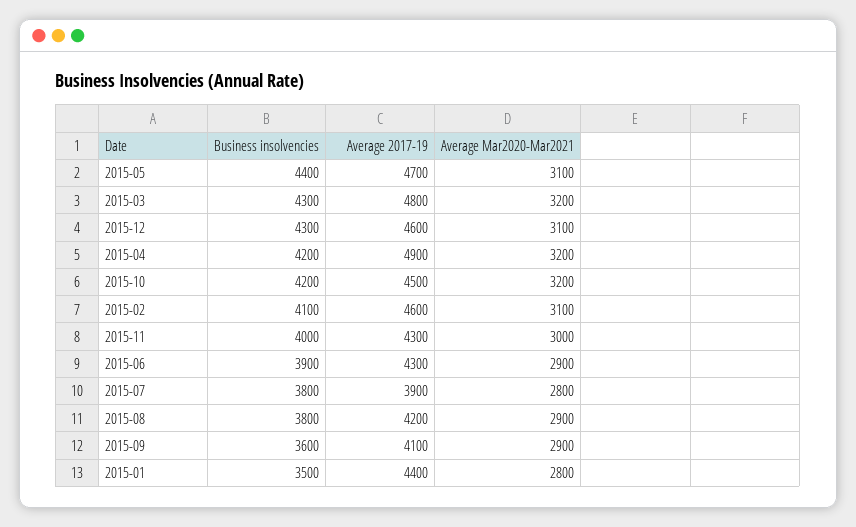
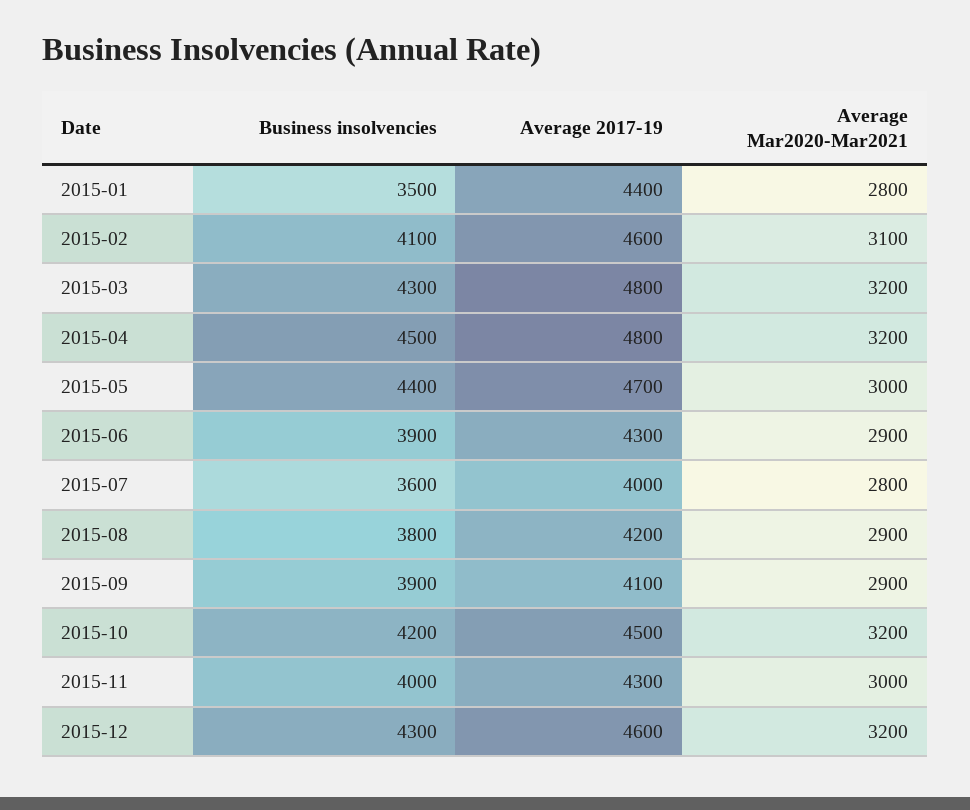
Average Mar2020-Mar2021, 2015-05: 3100 -> 3000
Average Mar2020-Mar2021, 2015-12: 3100 -> 3200
Business insolvencies, 2015-04: 4200 -> 4500
Average 2017-19, 2015-04: 4900 -> 4800
Business insolvencies, 2015-07: 3800 -> 3600
Average 2017-19, 2015-07: 3900 -> 4000
Business insolvencies, 2015-09: 3600 -> 3900

